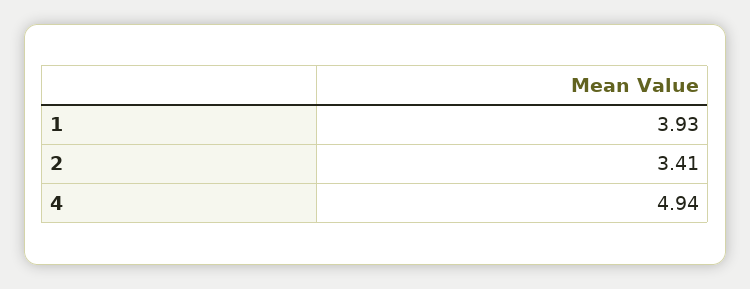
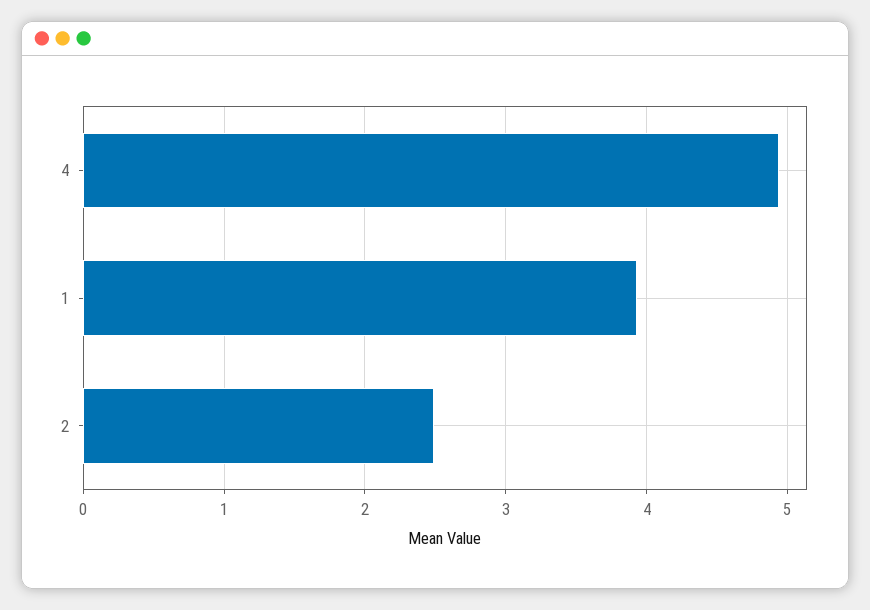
2: 3.41 -> 2.5

